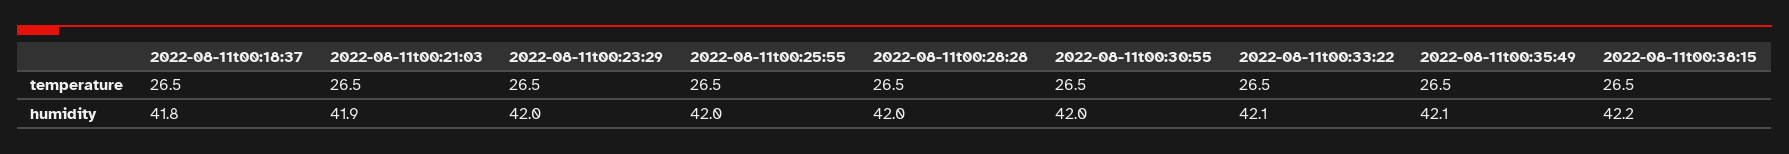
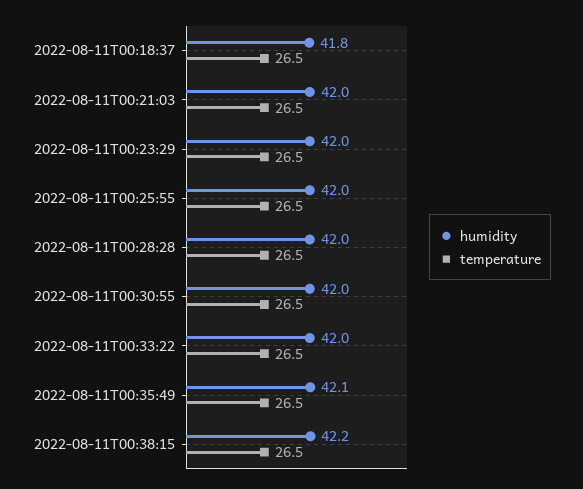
humidity, 2022-08-11t00:21:03: 41.9 -> 42
humidity, 2022-08-11t00:33:22: 42.1 -> 42

